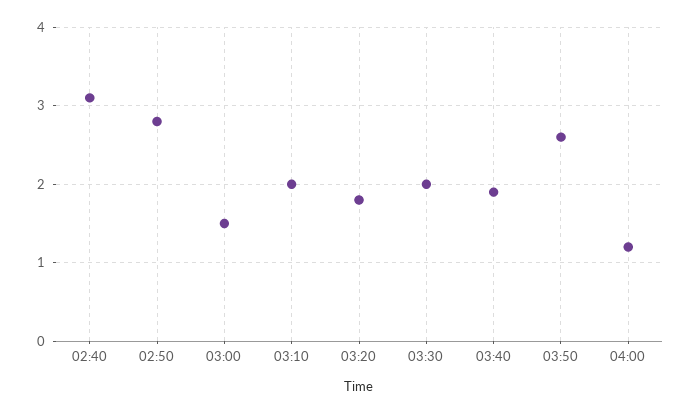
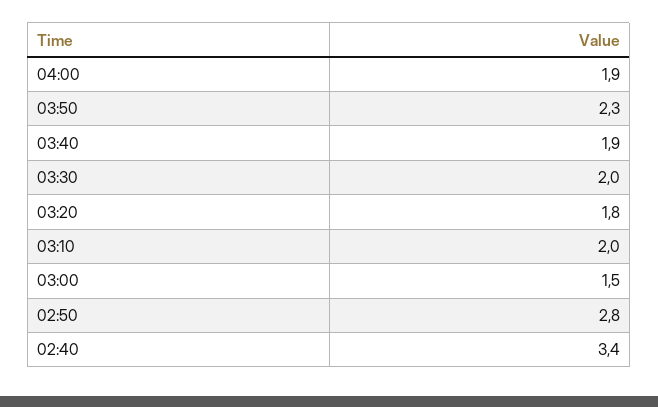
02:40: 3.1 -> 3.4
03:50: 2.6 -> 2.3
04:00: 1.2 -> 1.9

